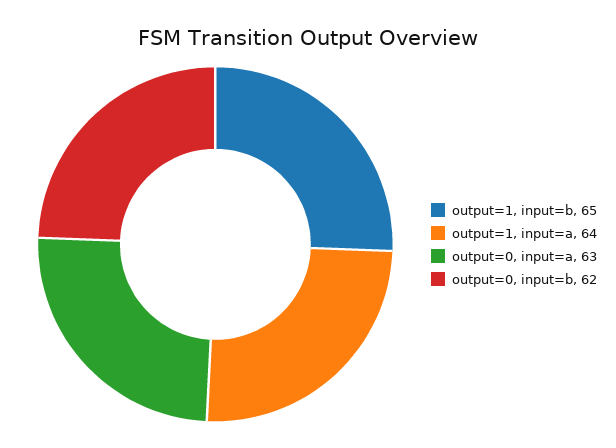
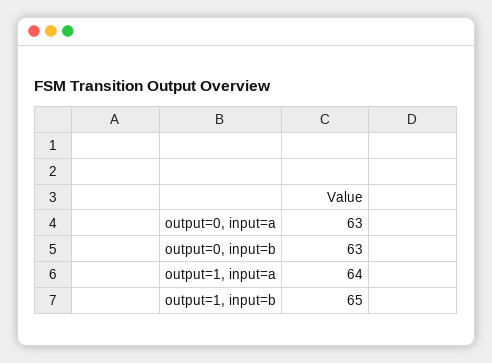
output=0, input=b: 62 -> 63

